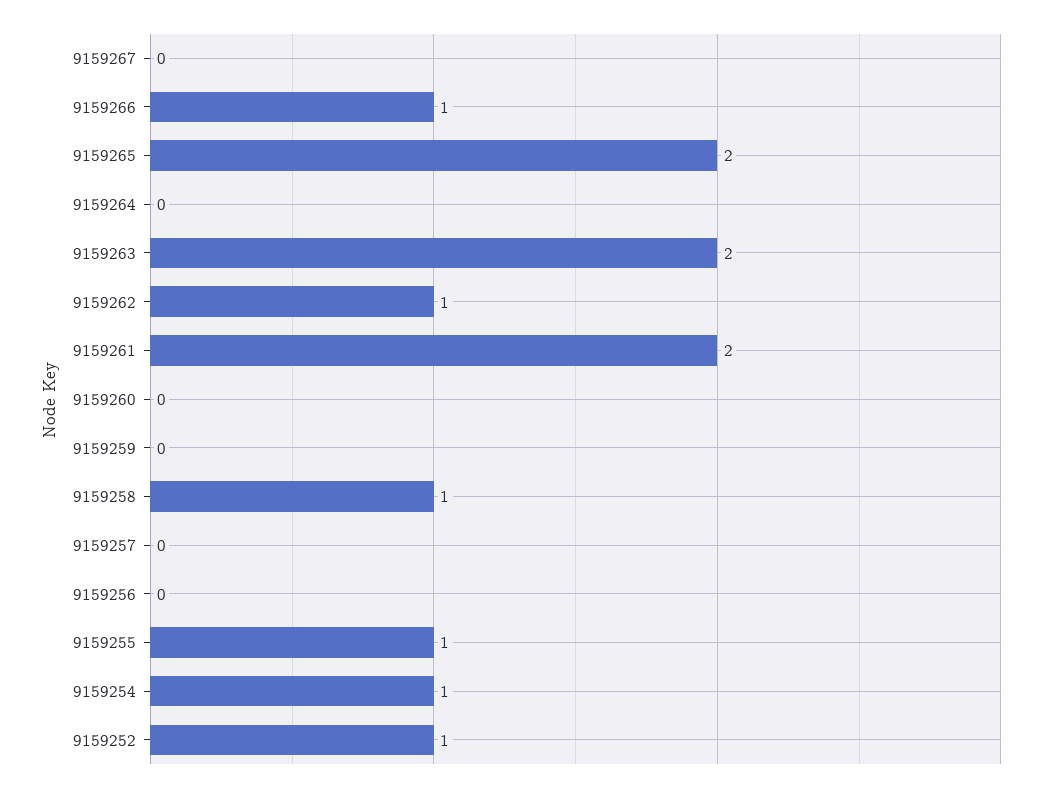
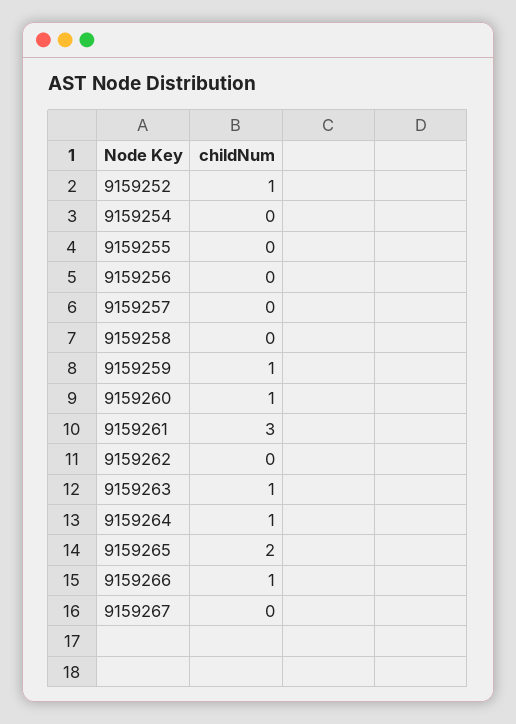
9159264: 0 -> 1
9159263: 2 -> 1
9159262: 1 -> 0
9159261: 2 -> 3
9159260: 0 -> 1
9159259: 0 -> 1
9159258: 1 -> 0
9159255: 1 -> 0
9159254: 1 -> 0

